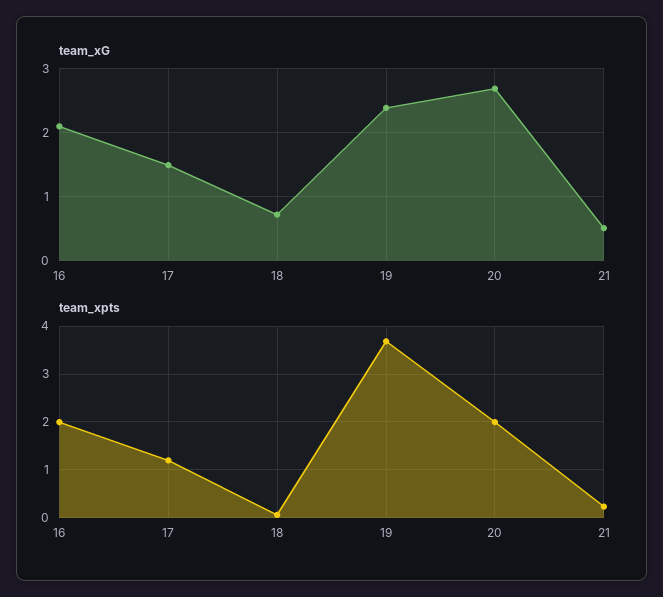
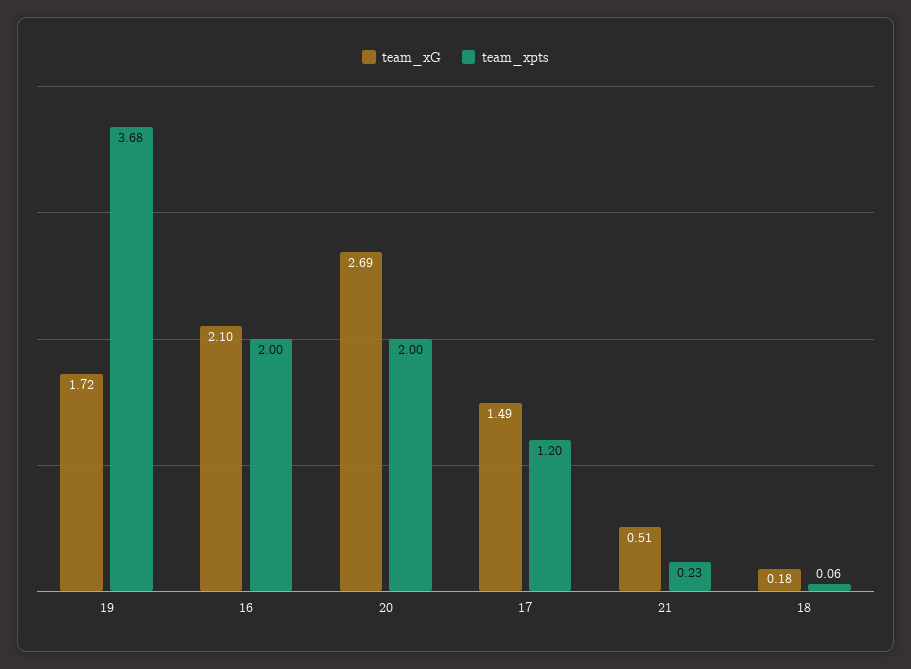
team_xG, 18: 0.7 -> 0.18
team_xG, 19: 2.4 -> 1.72

